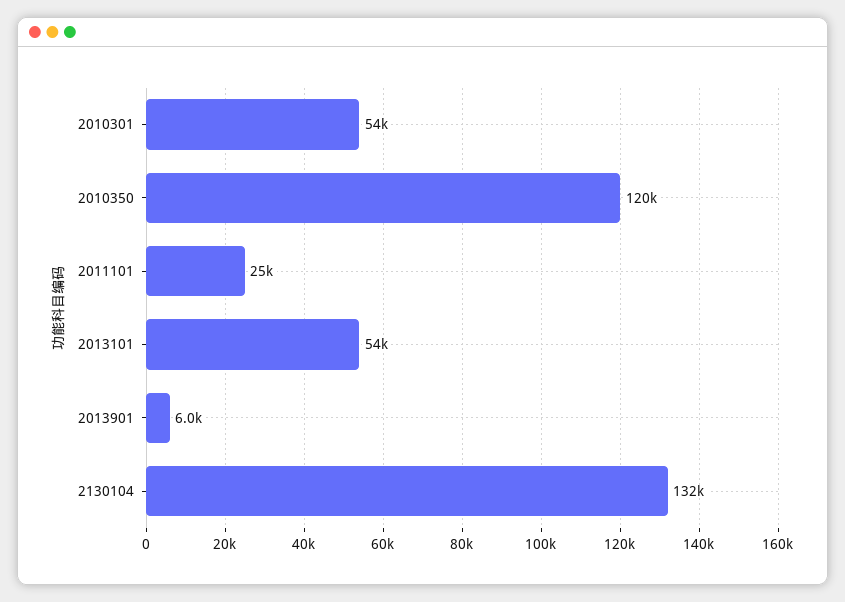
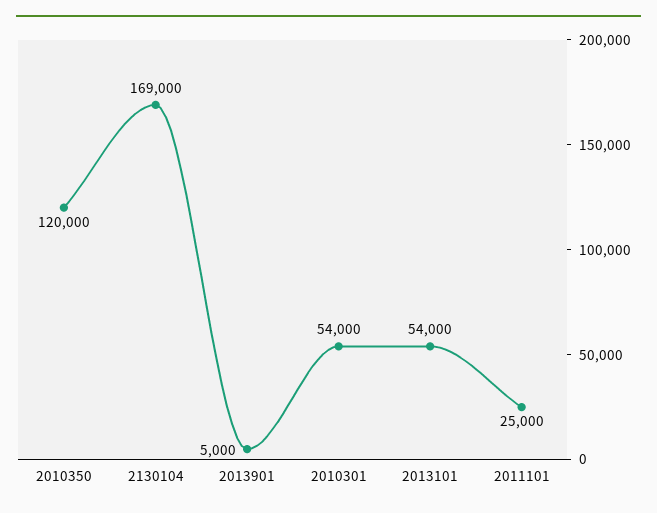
2013901: 6000 -> 5000
2130104: 132000 -> 169000

